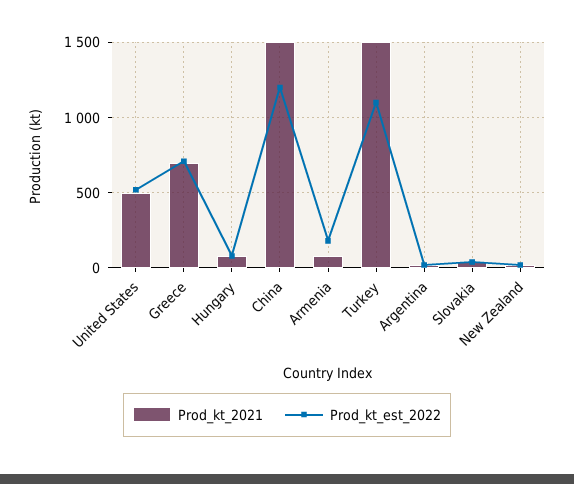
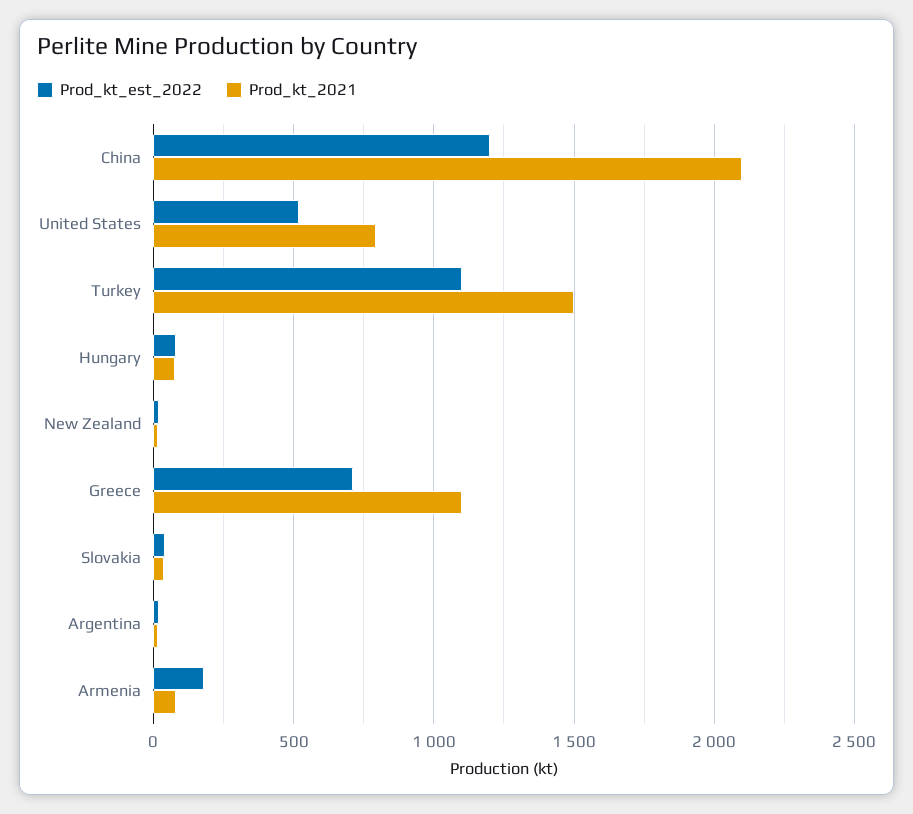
Prod_kt_2021, United States: 500 -> 800
Prod_kt_2021, Greece: 700 -> 1100
Prod_kt_2021, China: 1500 -> 2100

